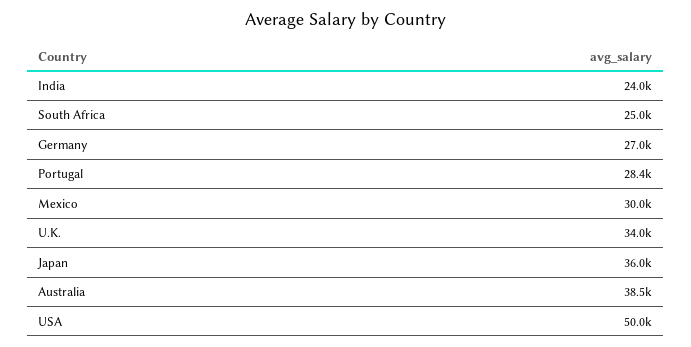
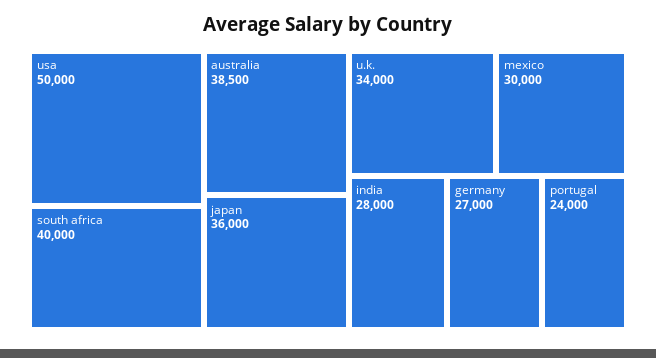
India: 24000 -> 28000
South Africa: 25000 -> 40000
Portugal: 28400 -> 24000

